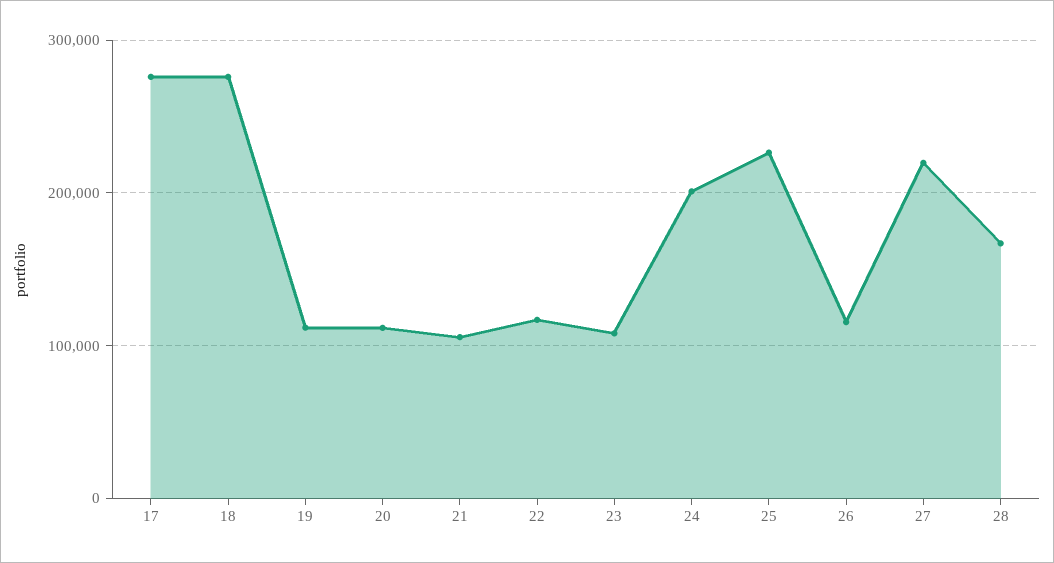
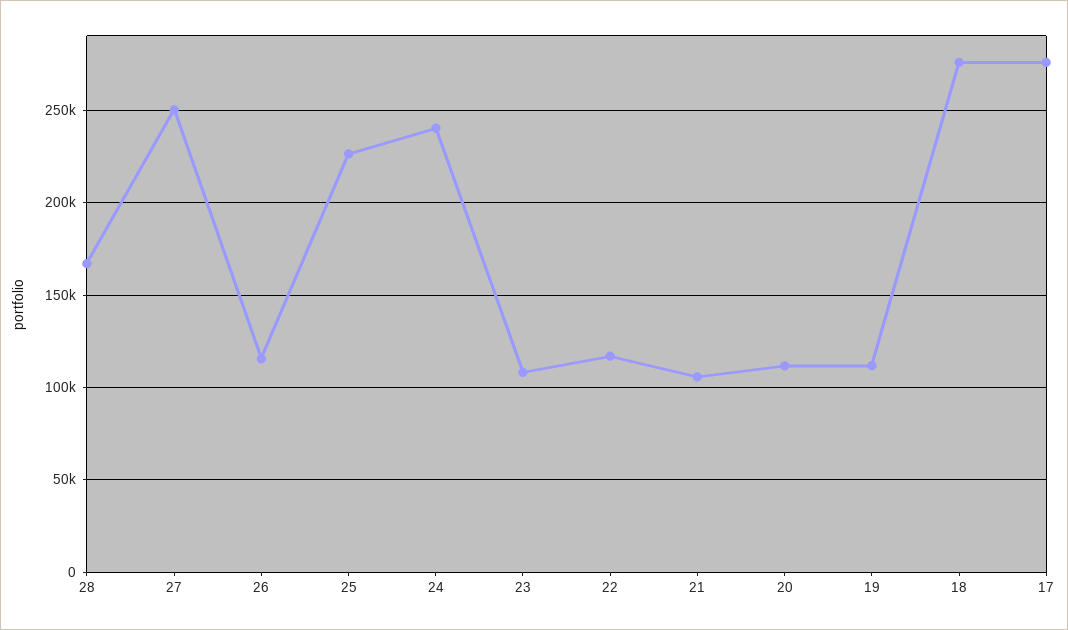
24: 200000 -> 240000
27: 220000 -> 250000

